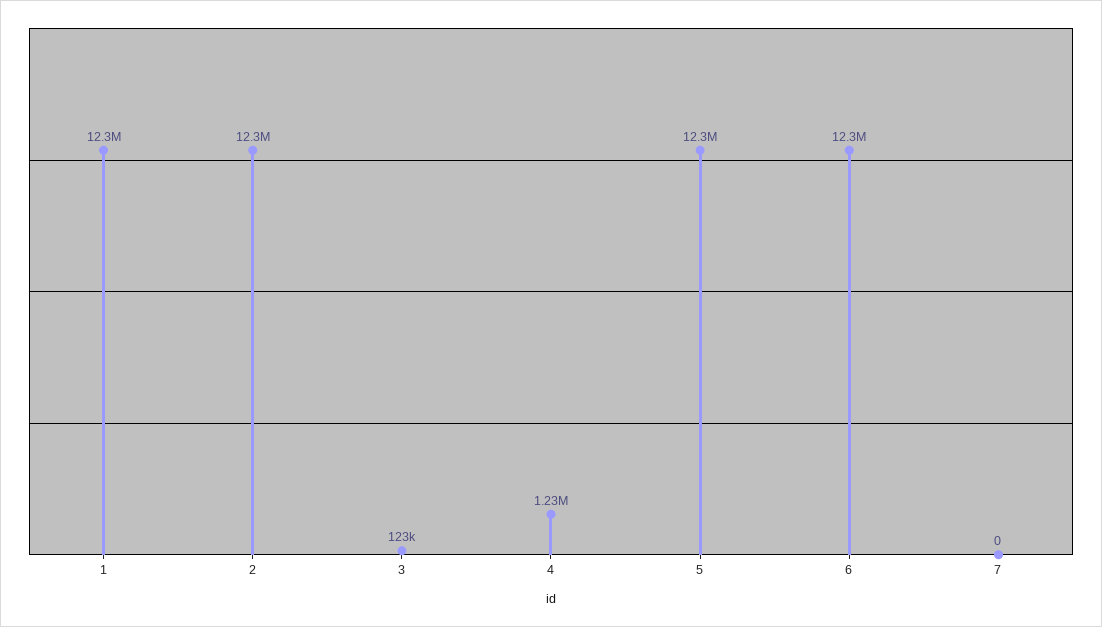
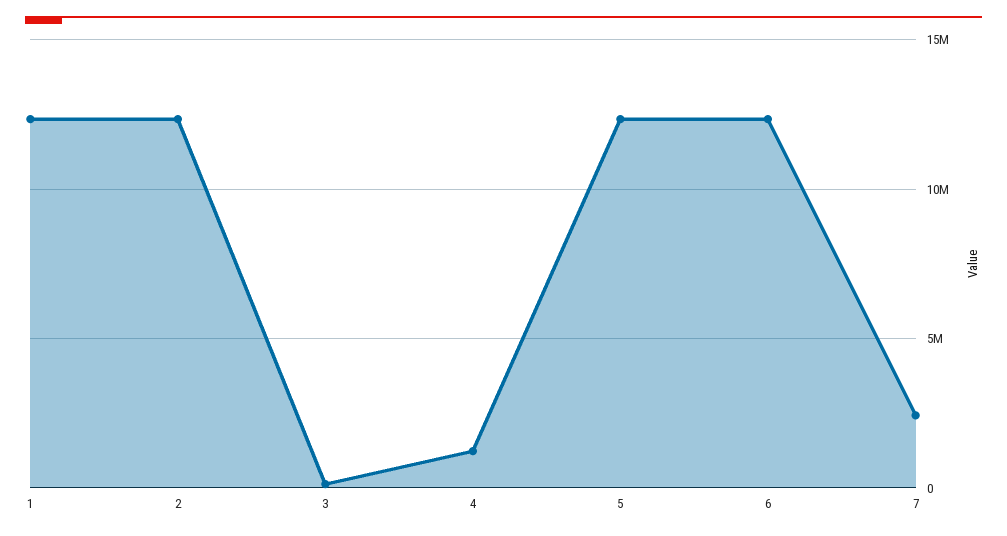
7: 0 -> 2500000

